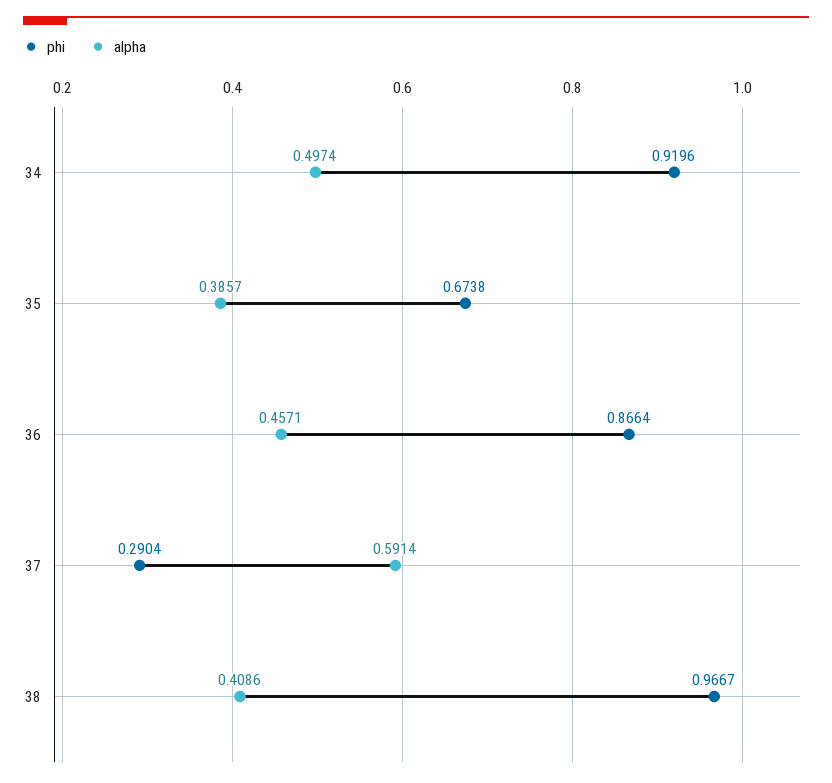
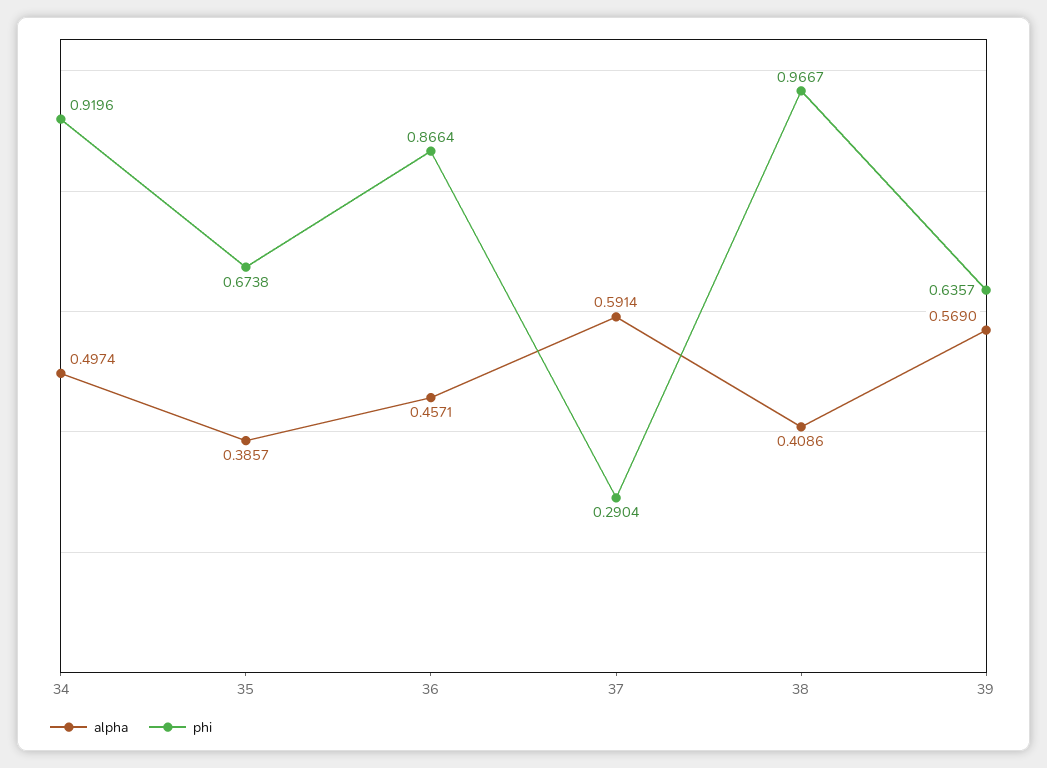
alpha, 39: none -> 0.569
phi, 39: none -> 0.6357

